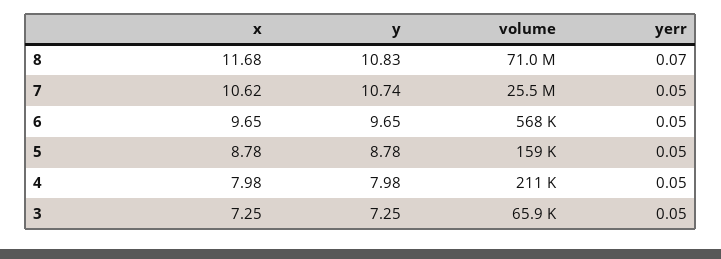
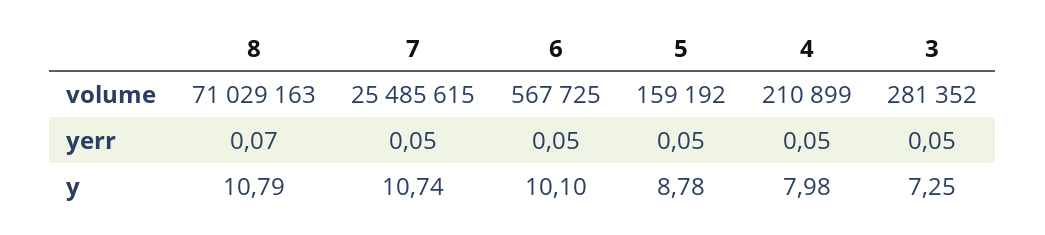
x, 8: 11.68 -> none
y, 8: 10.83 -> 10.79
x, 7: 10.62 -> none
x, 6: 9.65 -> none
y, 6: 9.65 -> 10.1
x, 5: 8.78 -> none
x, 4: 7.98 -> none
x, 3: 7.25 -> none
volume, 3: 65900 -> 281352

